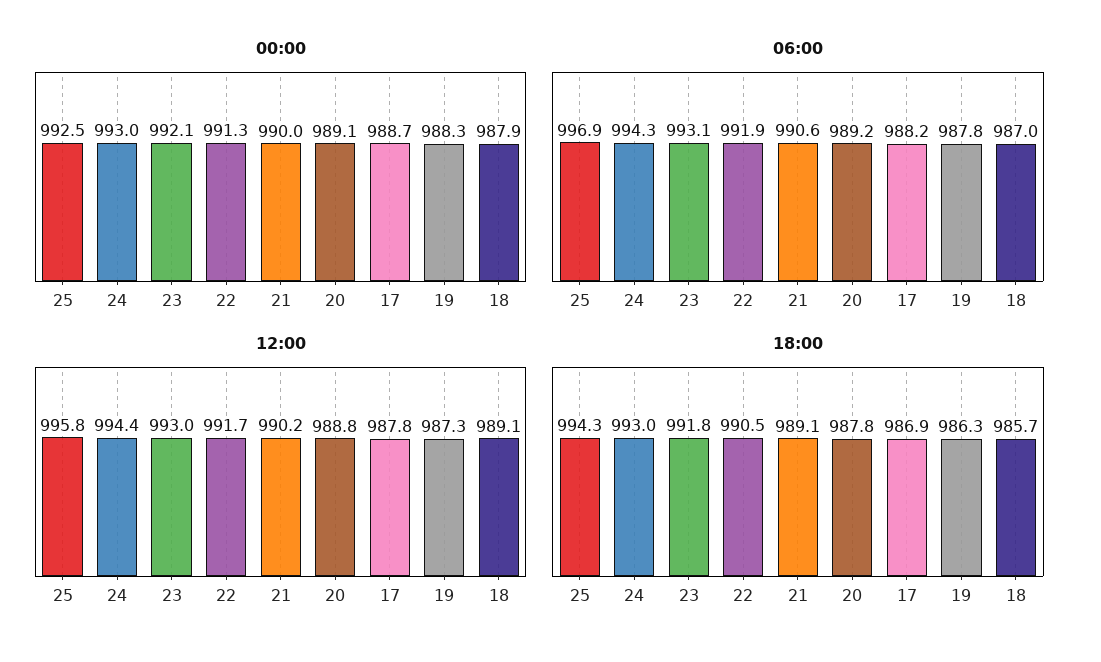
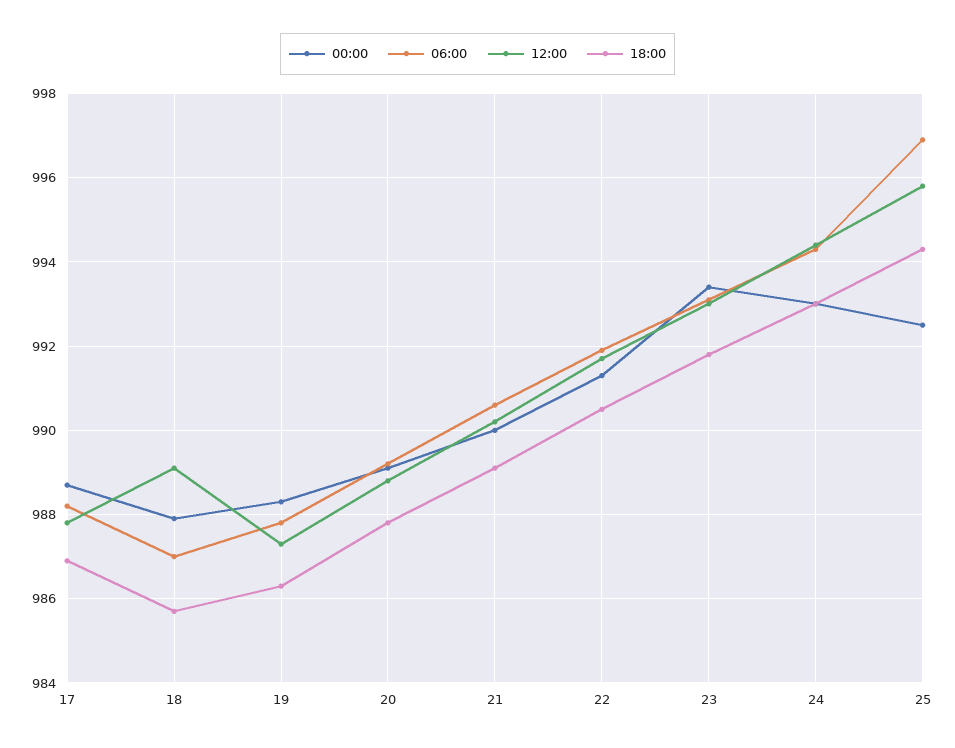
00:00, 23: 992.1 -> 993.5

